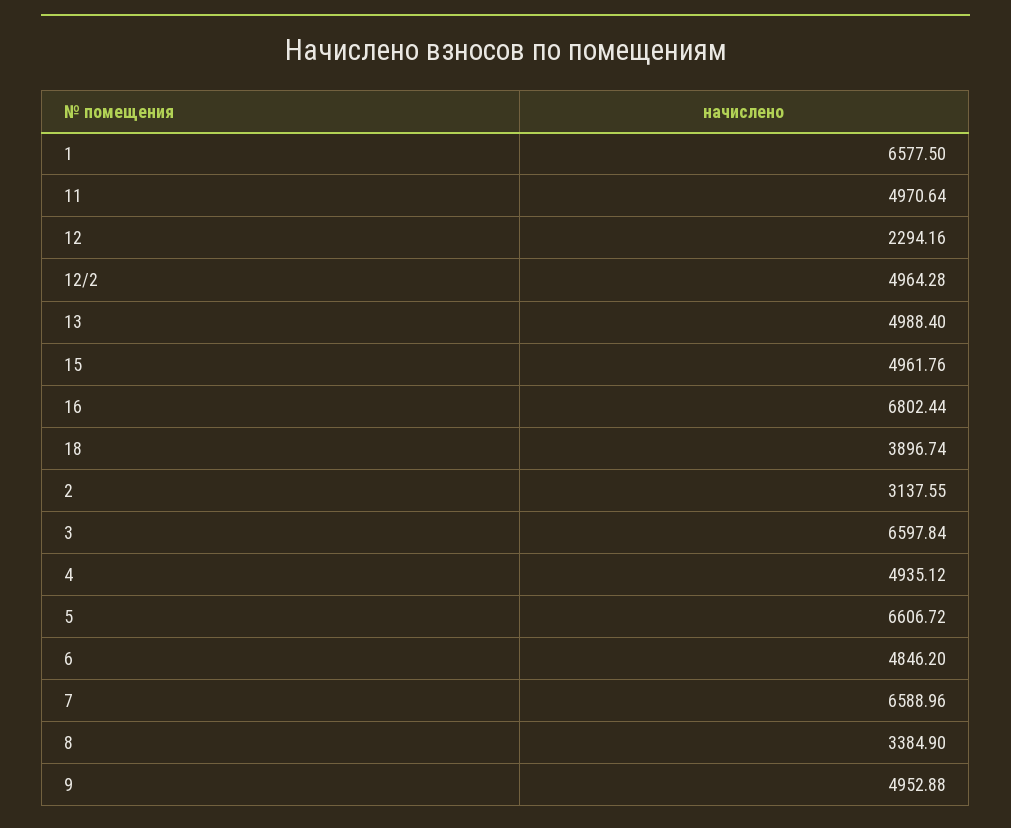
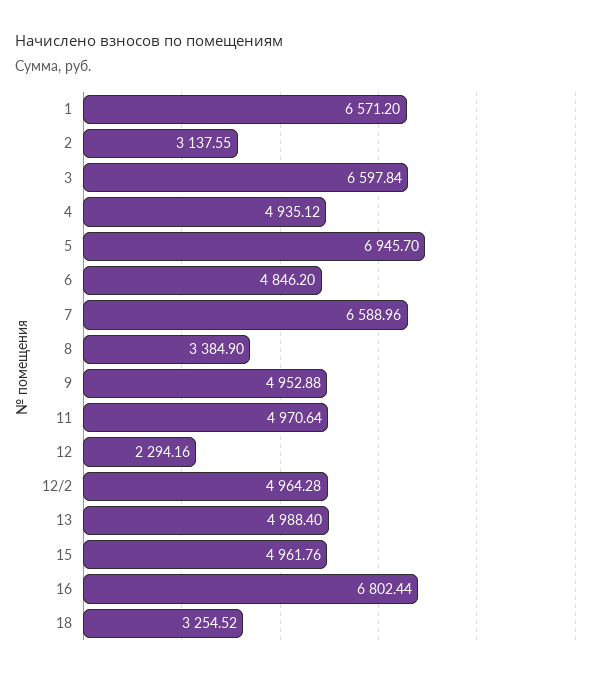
1: 6577.5 -> 6571.2
18: 3896.74 -> 3254.52
5: 6606.72 -> 6945.7

